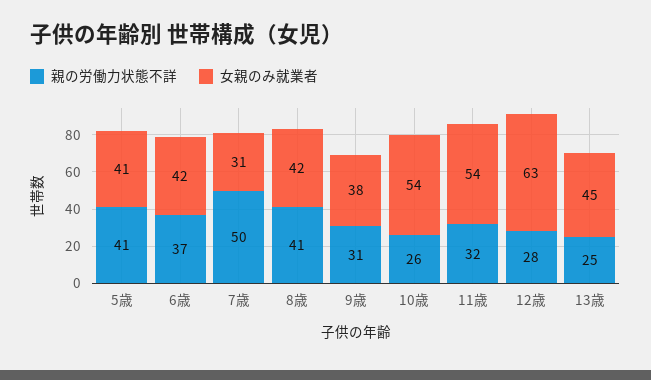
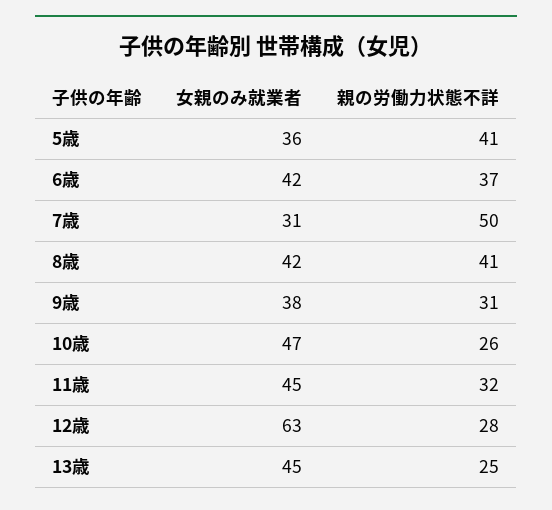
女親のみ就業者, 5歳: 41 -> 36
女親のみ就業者, 10歳: 54 -> 47
女親のみ就業者, 11歳: 54 -> 45

